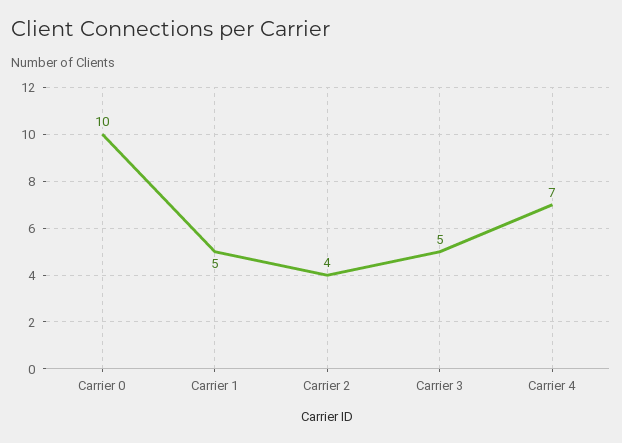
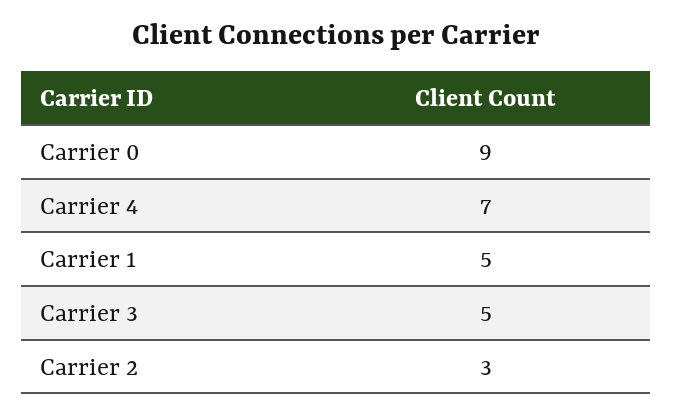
Carrier 0: 10 -> 9
Carrier 2: 4 -> 3

